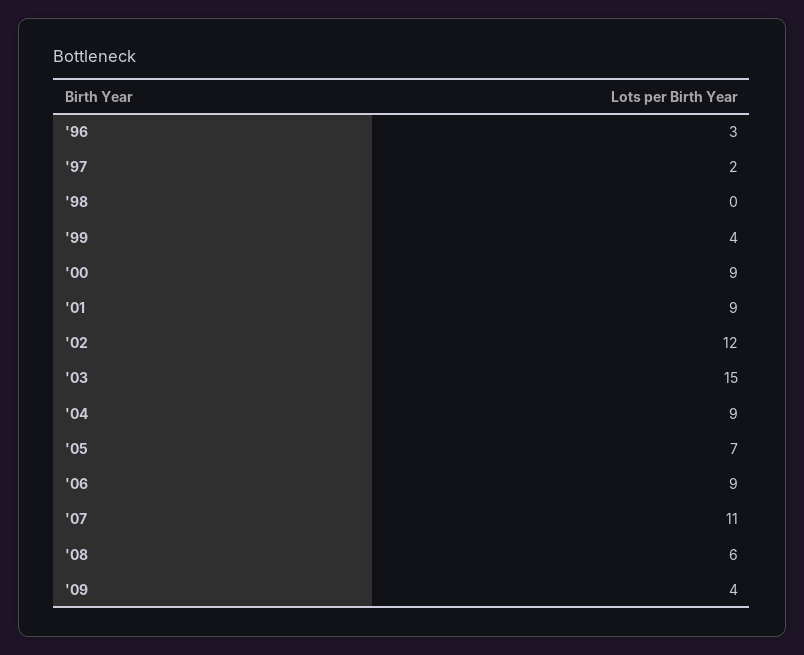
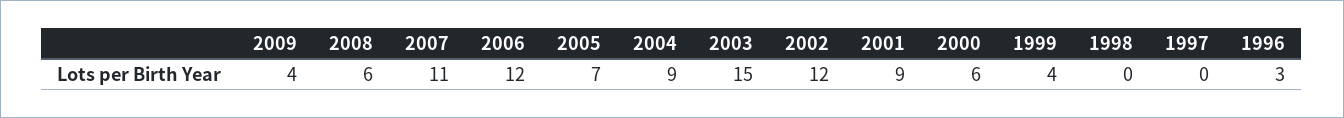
'97: 2 -> 0
'00: 9 -> 6
'06: 9 -> 12

